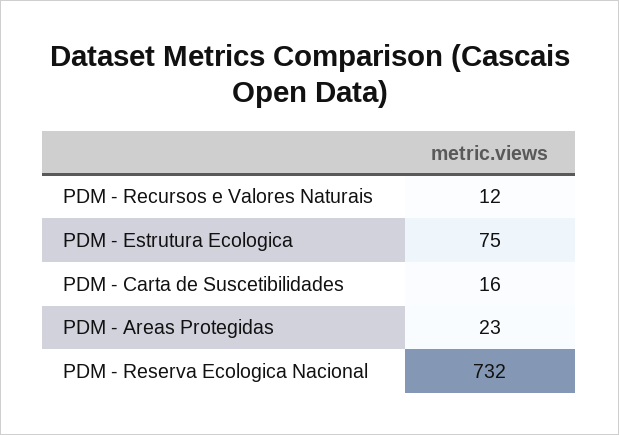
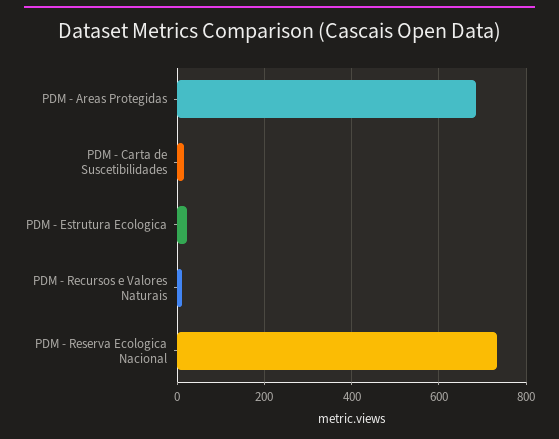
PDM - Estrutura Ecologica: 75 -> 20
PDM - Areas Protegidas: 23 -> 680

